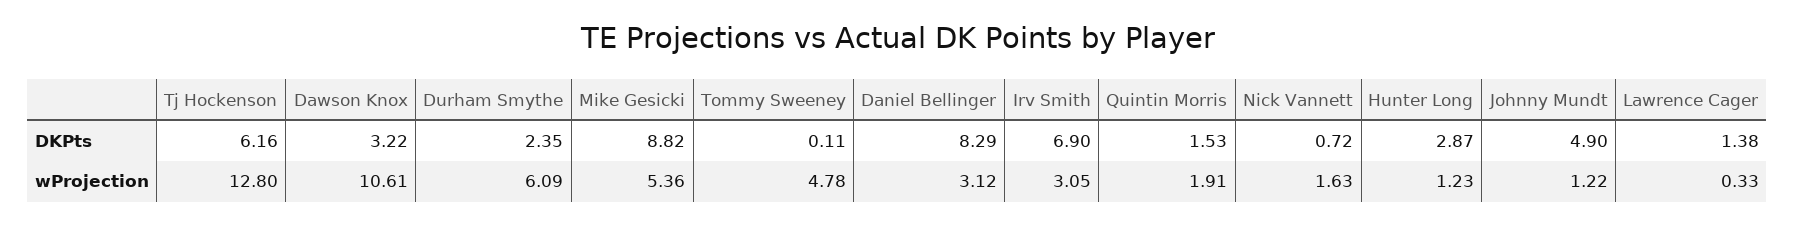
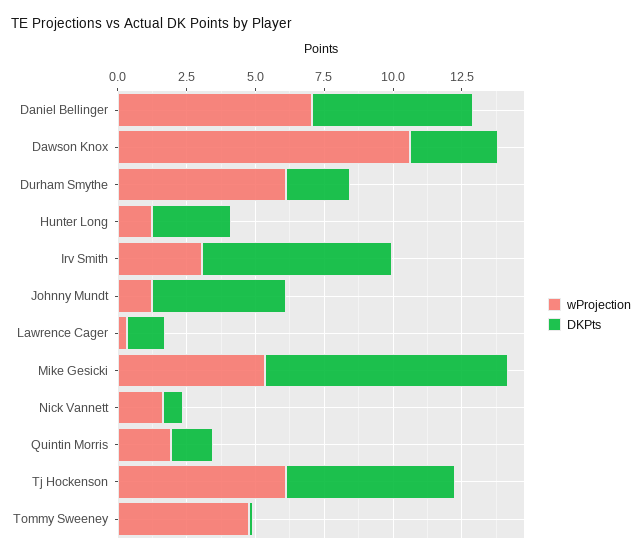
DKPts, Daniel Bellinger: 8.29 -> 6
wProjection, Tj Hockenson: 12.8 -> 6
wProjection, Daniel Bellinger: 3.12 -> 7

